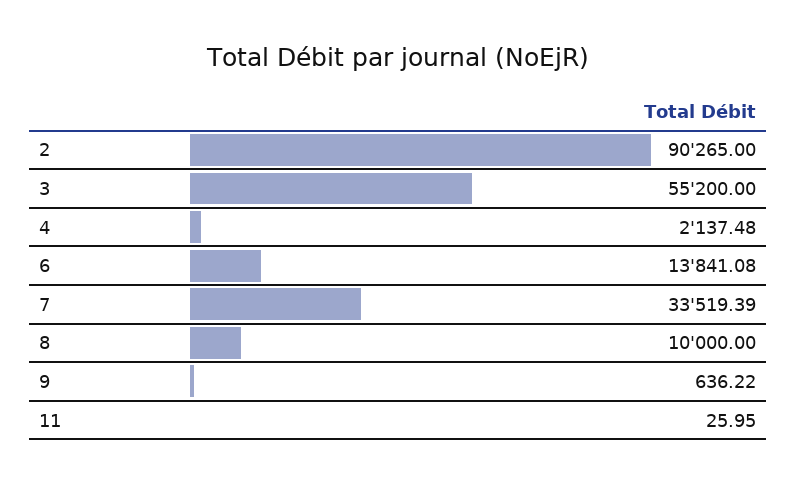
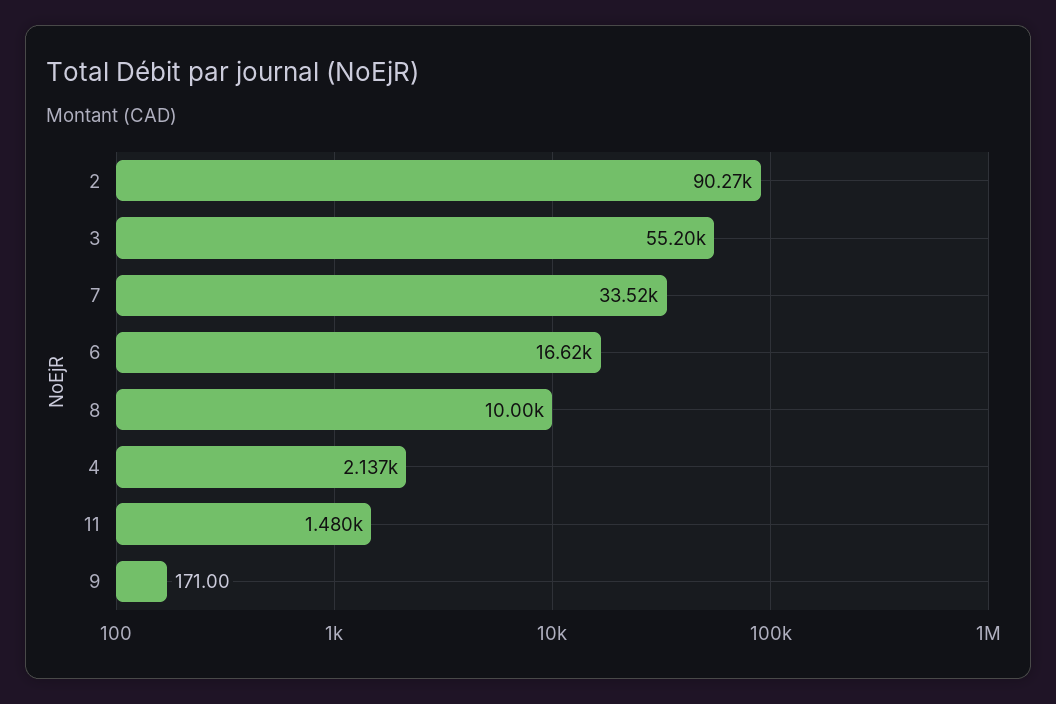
6: 13841.08 -> 16620
9: 636.22 -> 171
11: 25.95 -> 1480

